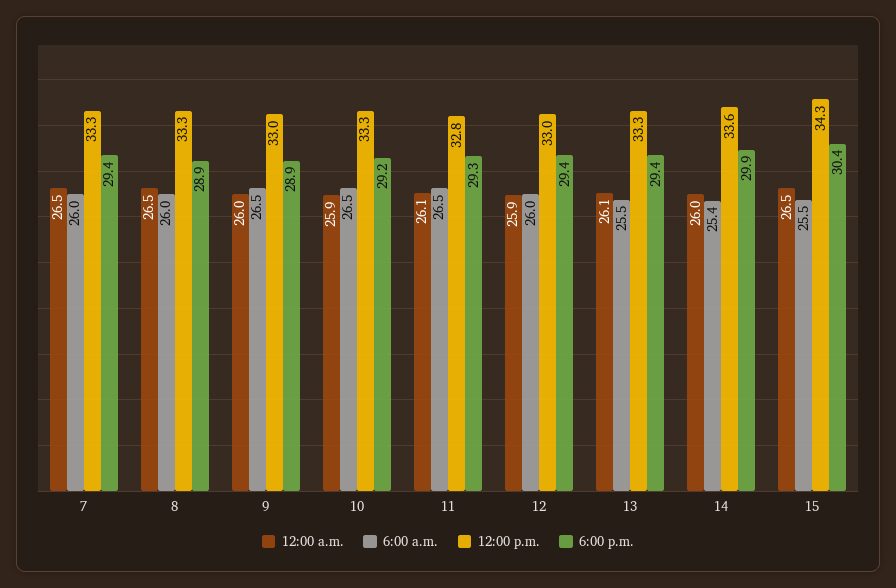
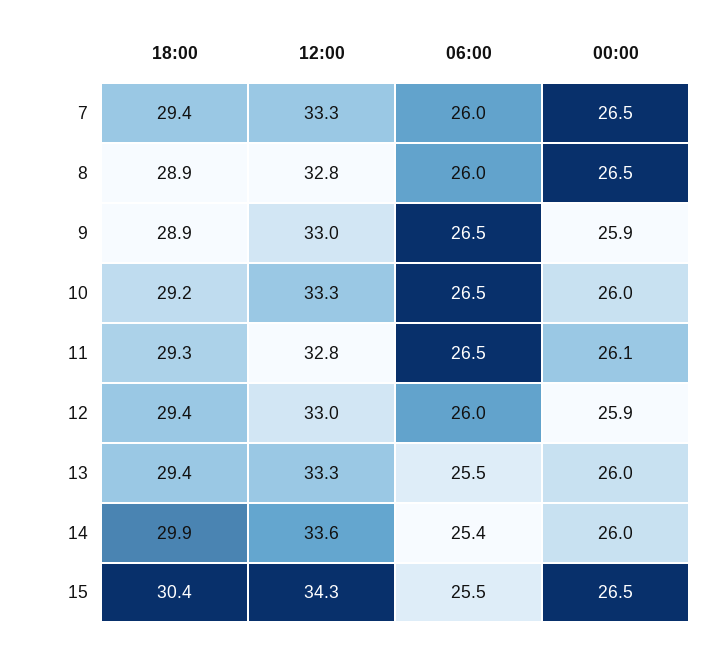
12:00 p.m., 8: 33.3 -> 32.8
12:00 a.m., 9: 26 -> 25.9
12:00 a.m., 10: 25.9 -> 26
12:00 a.m., 13: 26.1 -> 26

